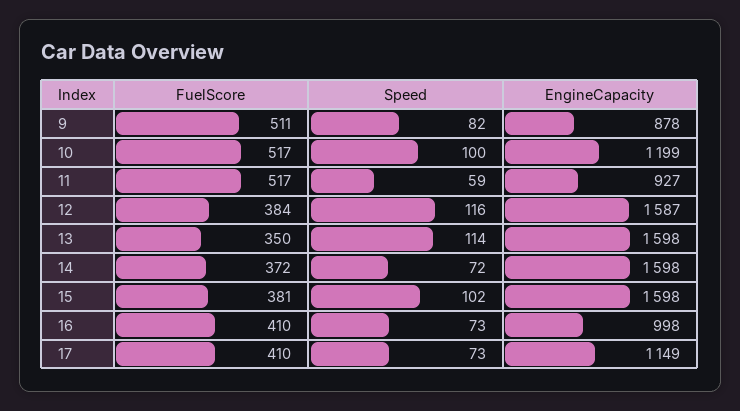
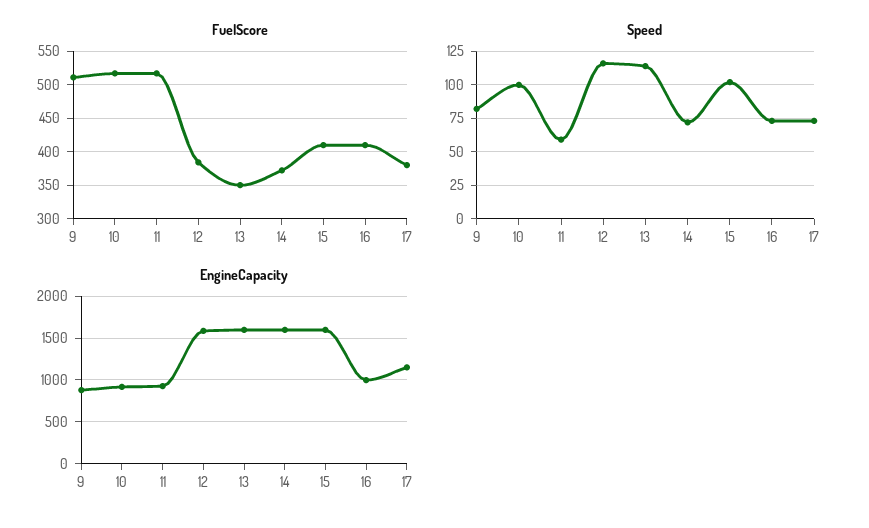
EngineCapacity, 10: 1199 -> 900
FuelScore, 15: 381 -> 410
FuelScore, 17: 410 -> 380

